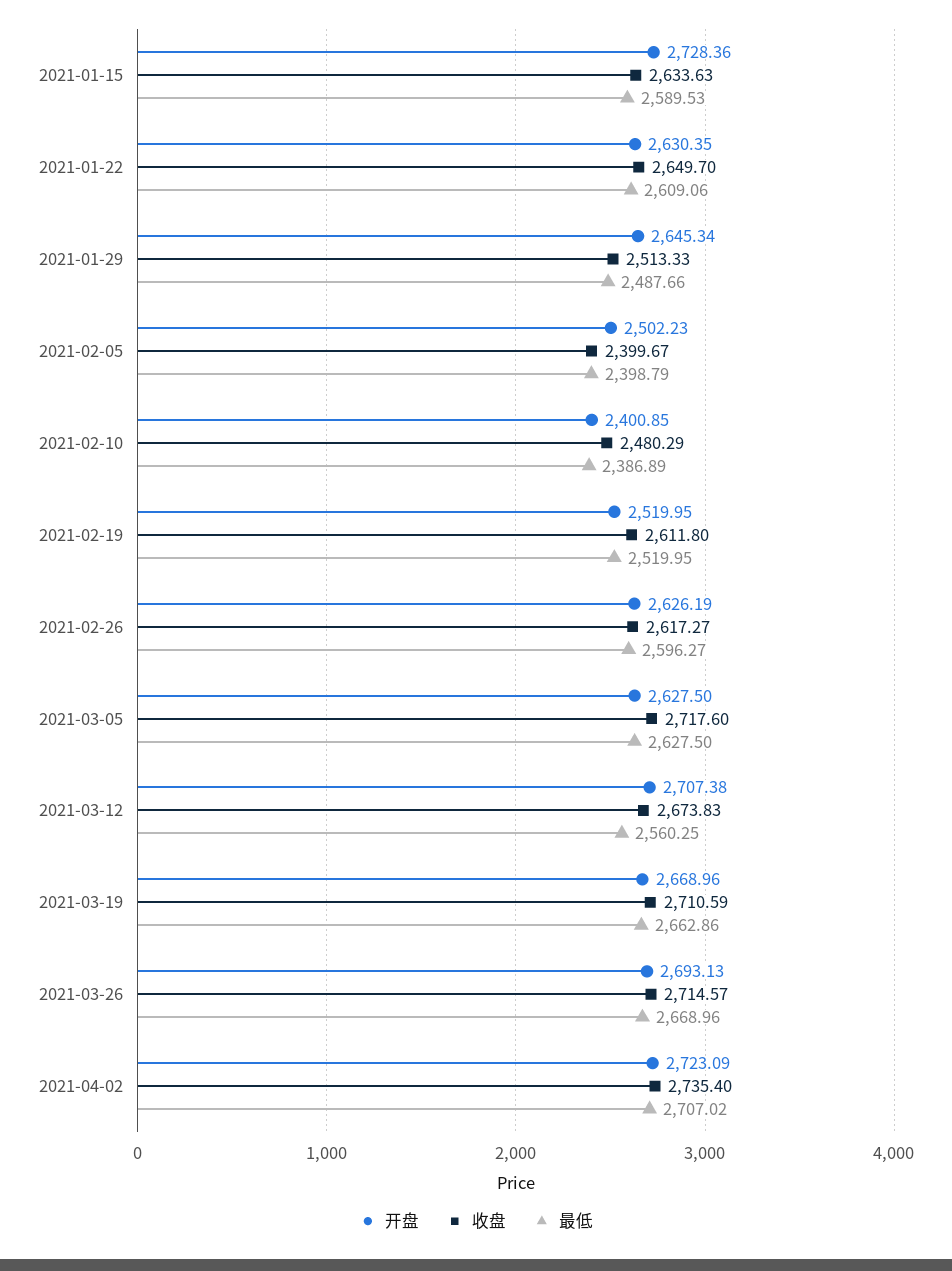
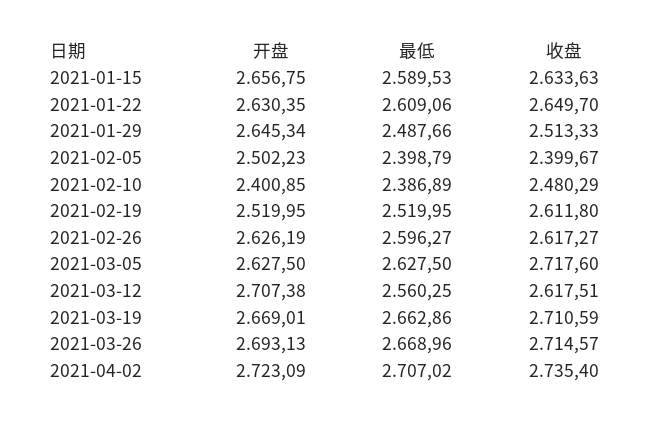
开盘, 2021-01-15: 2728.36 -> 2656.75
收盘, 2021-03-12: 2673.83 -> 2617.51
开盘, 2021-03-19: 2668.96 -> 2669.01

